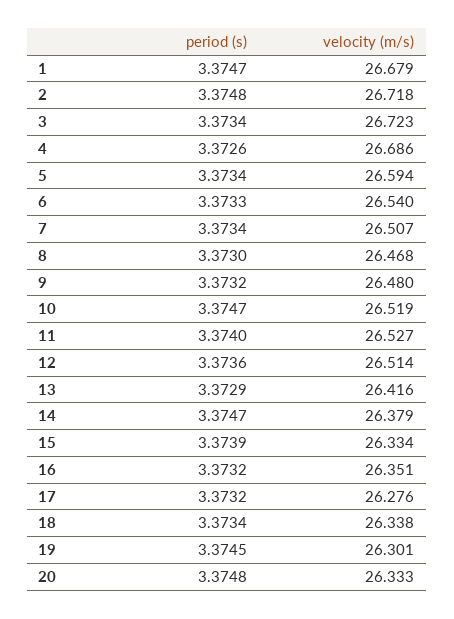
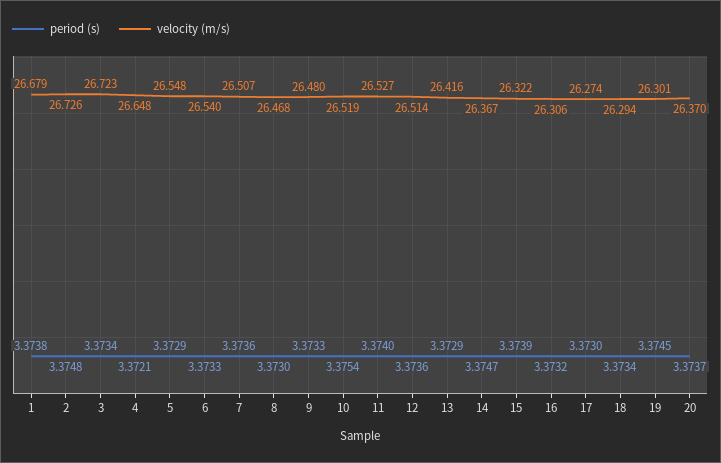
period (s), 1: 3.3747 -> 3.3738
velocity (m/s), 2: 26.718 -> 26.726
period (s), 4: 3.3726 -> 3.3721
velocity (m/s), 4: 26.686 -> 26.648
period (s), 5: 3.3734 -> 3.3729
velocity (m/s), 5: 26.594 -> 26.548
period (s), 7: 3.3734 -> 3.3736
period (s), 9: 3.3732 -> 3.3733
period (s), 10: 3.3747 -> 3.3754
velocity (m/s), 14: 26.379 -> 26.367
velocity (m/s), 15: 26.334 -> 26.322
velocity (m/s), 16: 26.351 -> 26.306
period (s), 17: 3.3732 -> 3.373
velocity (m/s), 17: 26.276 -> 26.274
velocity (m/s), 18: 26.338 -> 26.294
period (s), 20: 3.3748 -> 3.3737
velocity (m/s), 20: 26.333 -> 26.37

